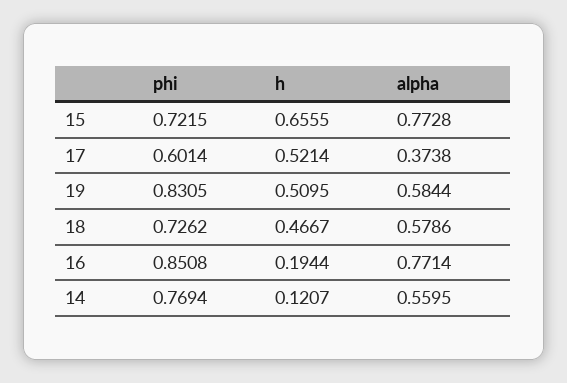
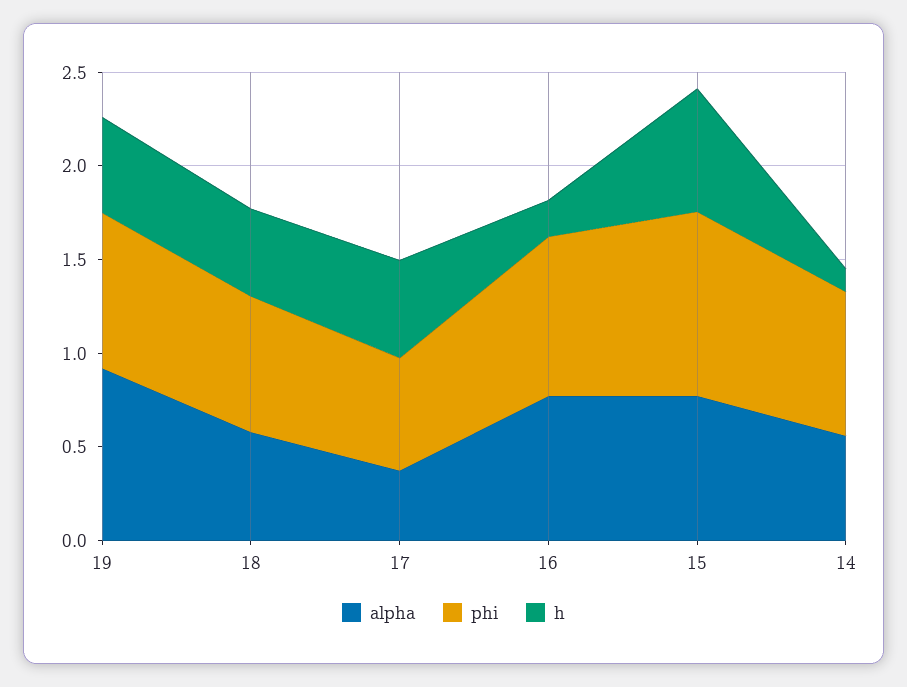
phi, 15: 0.7215 -> 1
alpha, 19: 0.5844 -> 0.9

